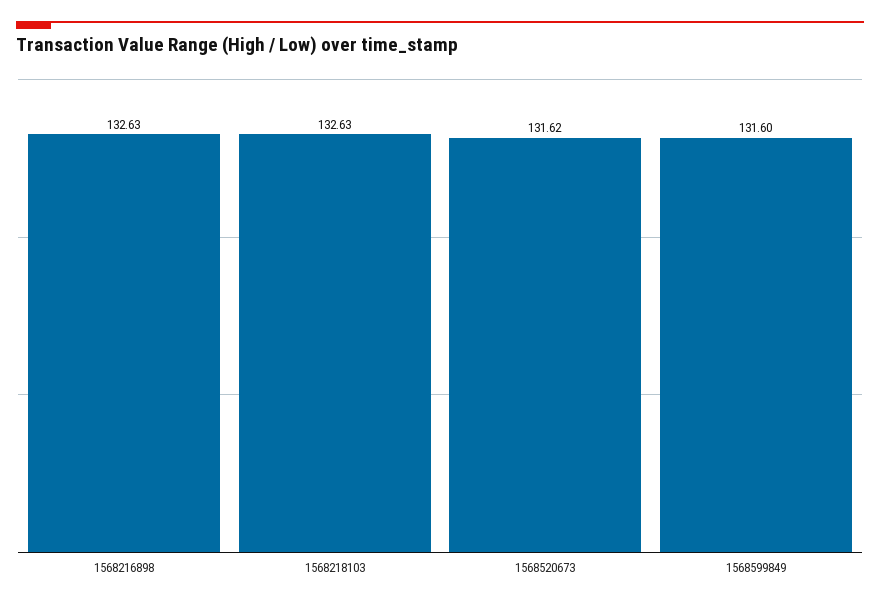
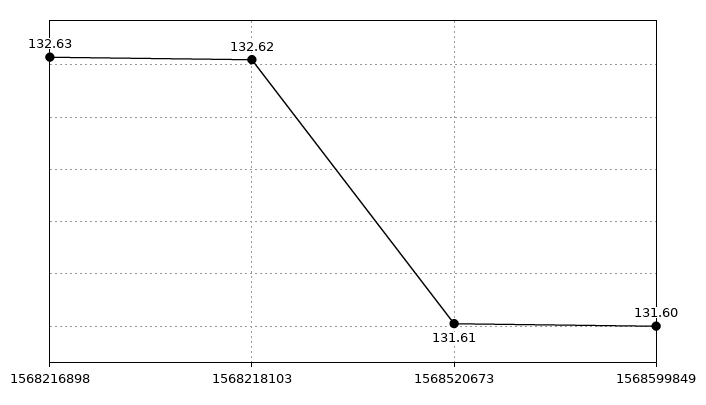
1568218103: 132.63 -> 132.62
1568520673: 131.62 -> 131.61

